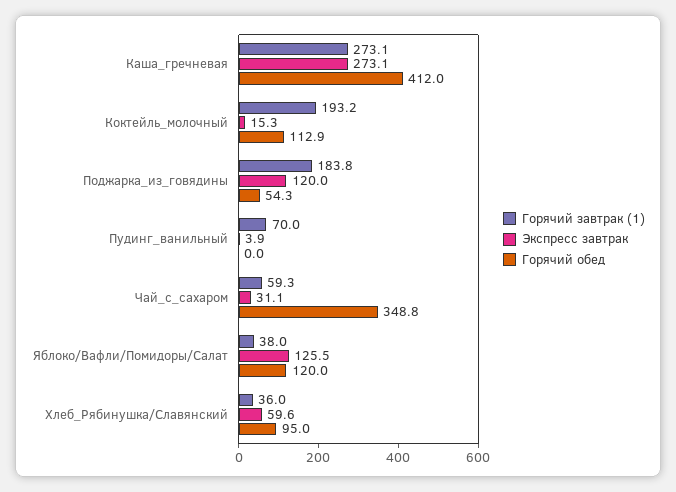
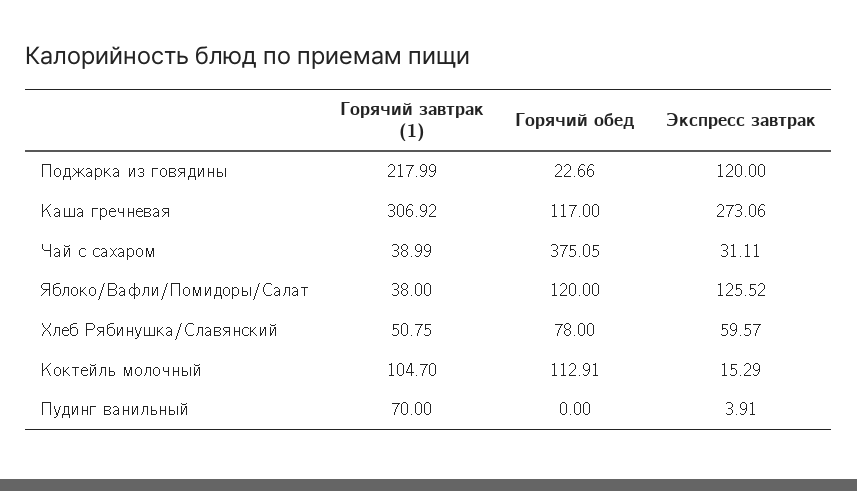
Горячий завтрак (1), Каша_гречневая: 273.1 -> 306.92
Горячий обед, Каша_гречневая: 412 -> 117
Горячий завтрак (1), Коктейль_молочный: 193.2 -> 104.7
Горячий завтрак (1), Поджарка_из_говядины: 183.8 -> 217.99
Горячий обед, Поджарка_из_говядины: 54.3 -> 22.66
Горячий завтрак (1), Чай_с_сахаром: 59.3 -> 38.99
Горячий обед, Чай_с_сахаром: 348.8 -> 375.05
Горячий завтрак (1), Хлеб_Рябинушка/Славянский: 36 -> 50.75
Горячий обед, Хлеб_Рябинушка/Славянский: 95 -> 78

